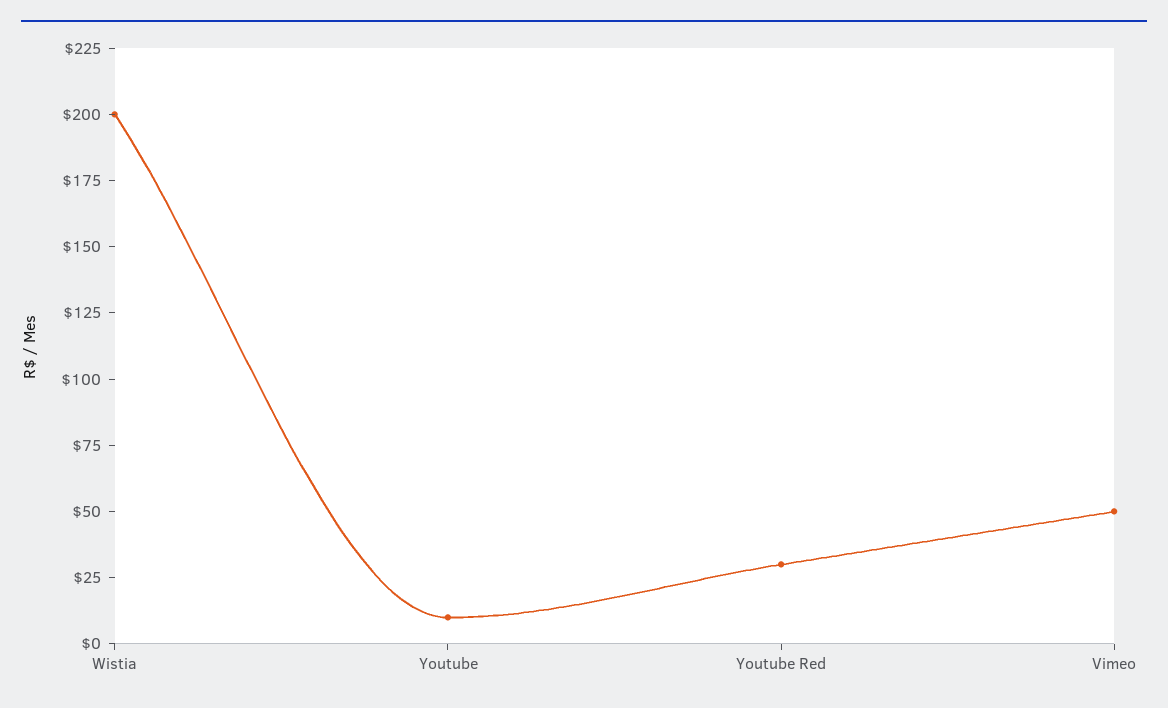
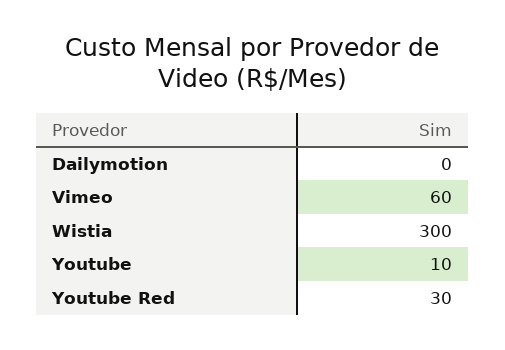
Wistia: 200 -> 300
Vimeo: 50 -> 60
Dailymotion: none -> 0

